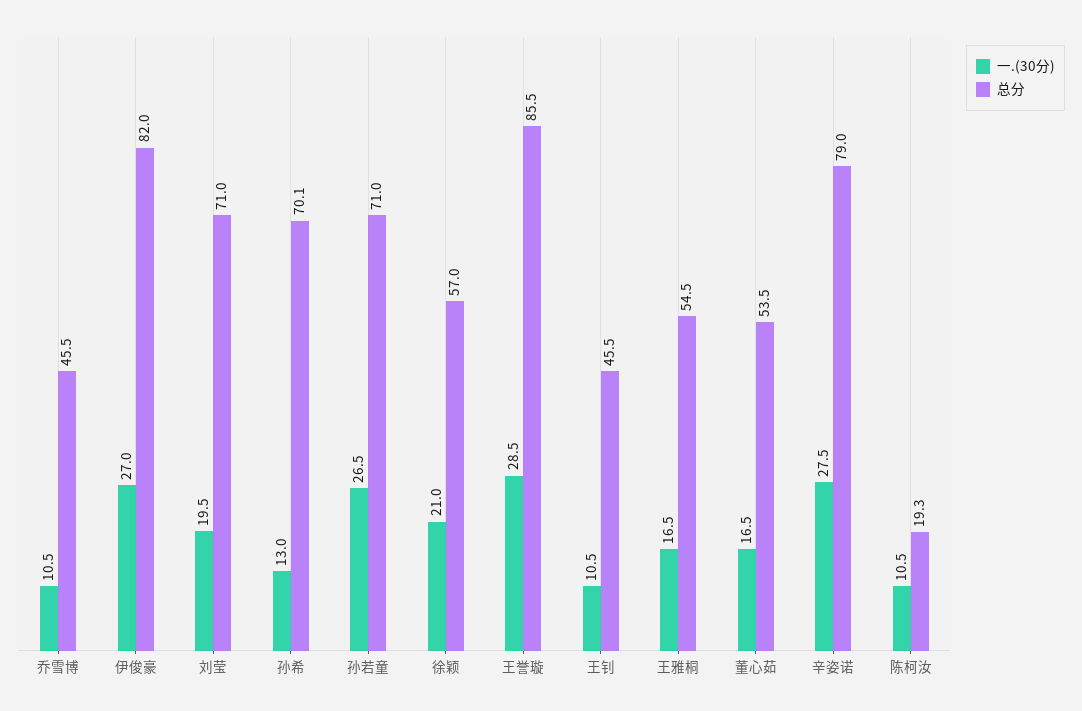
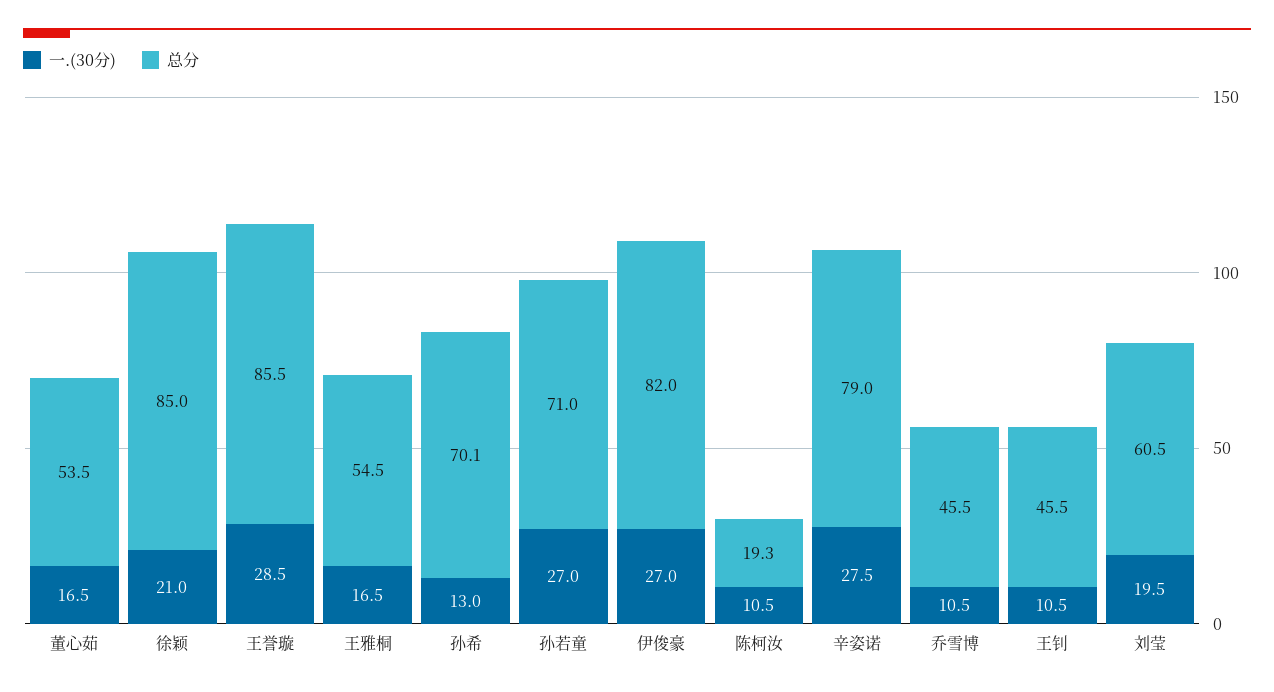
总分, 刘莹: 71 -> 60.5
一.(30分), 孙若童: 26.5 -> 27
总分, 徐颖: 57 -> 85

